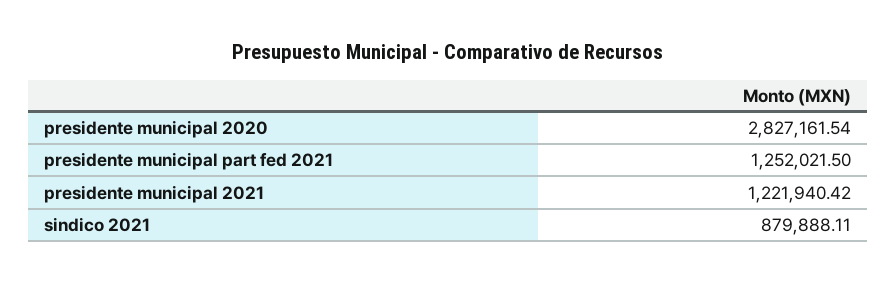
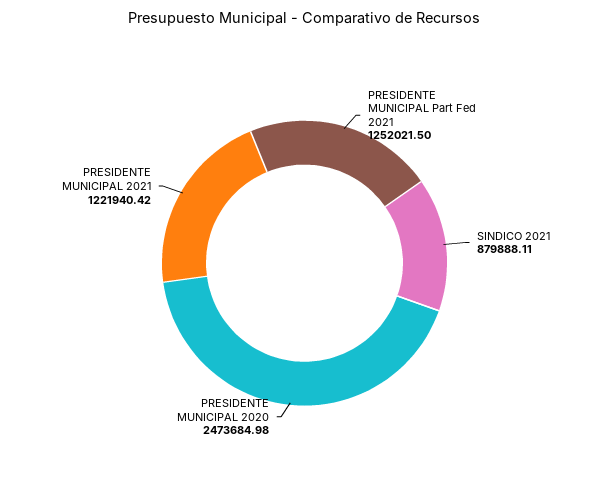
presidente municipal 2020: 2827161.54 -> 2473684.98

